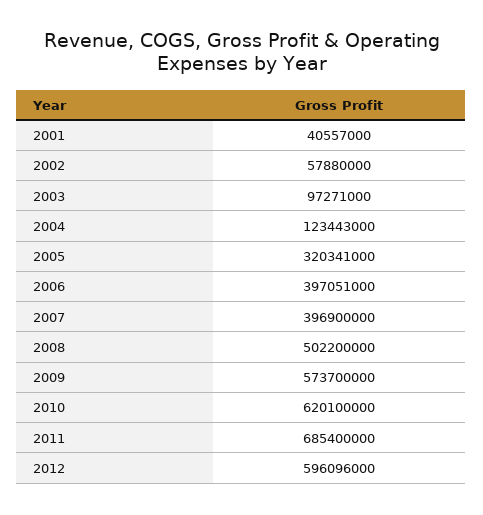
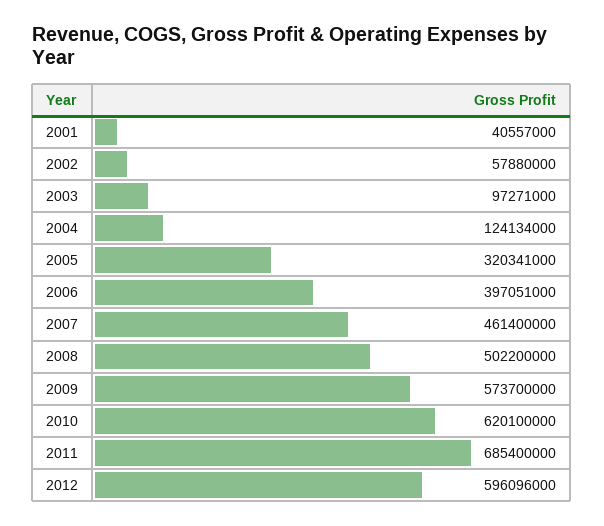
2004: 123443000 -> 124134000
2007: 396900000 -> 461400000

